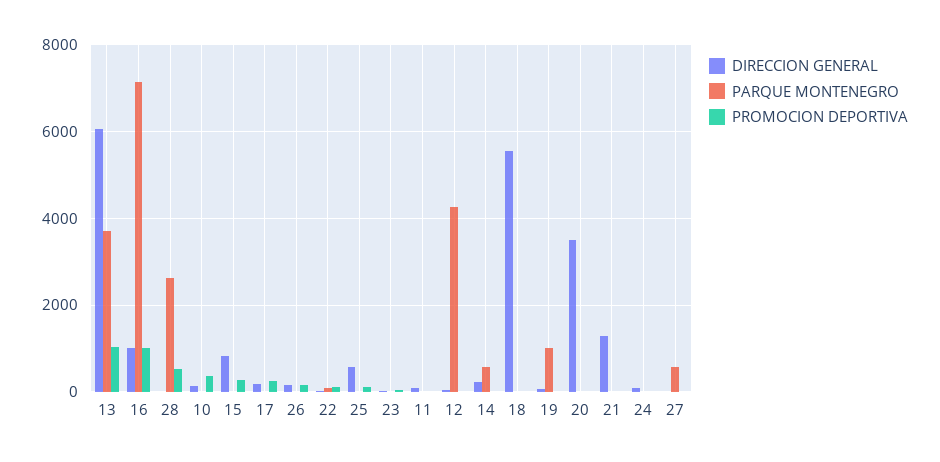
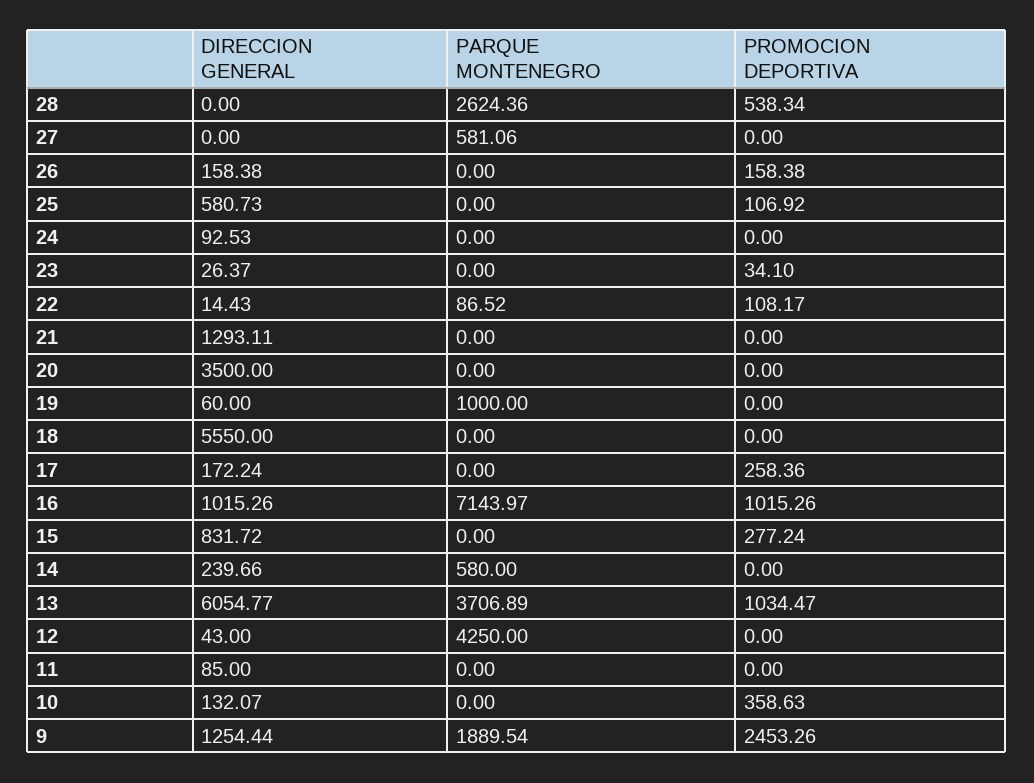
DIRECCION GENERAL, 9: none -> 1254.44
PARQUE MONTENEGRO, 9: none -> 1889.54
PROMOCION DEPORTIVA, 9: none -> 2453.26

